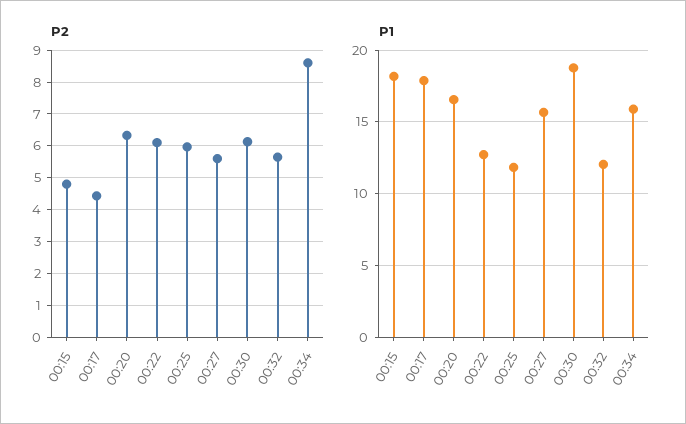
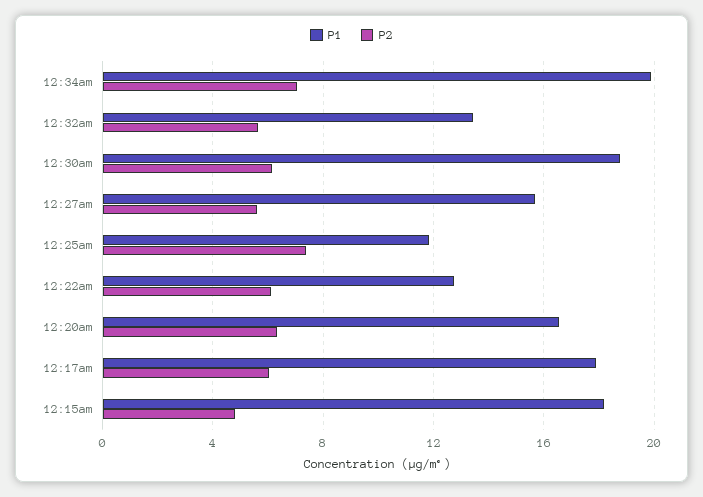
P2, 00:17: 4.4 -> 6
P2, 00:25: 6 -> 7.5
P2, 00:34: 8.6 -> 7
P1, 00:32: 12 -> 13.5
P1, 00:34: 16 -> 20

